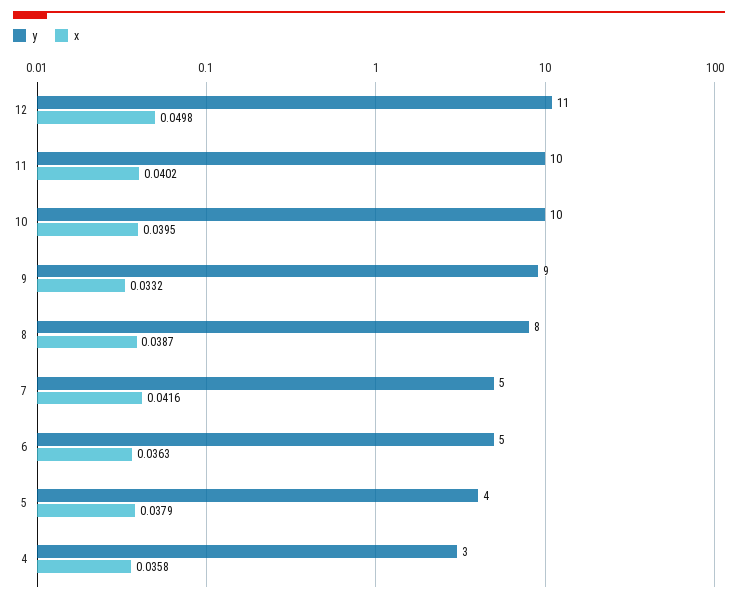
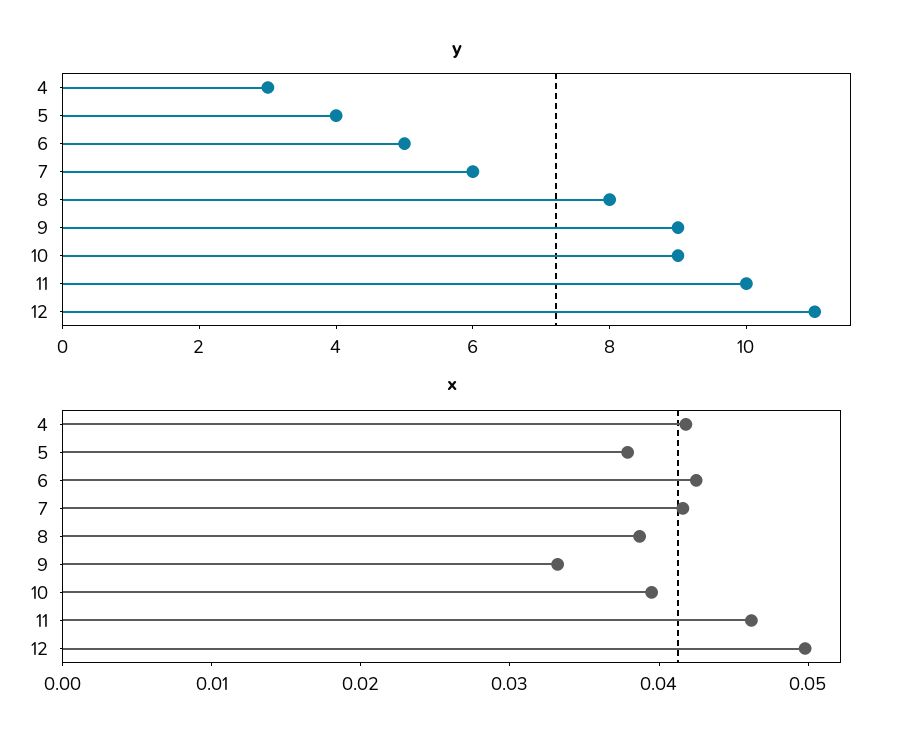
x, 11: 0.0402 -> 0.046
y, 10: 10 -> 9
y, 7: 5 -> 6
x, 6: 0.0363 -> 0.042
x, 4: 0.0358 -> 0.042

